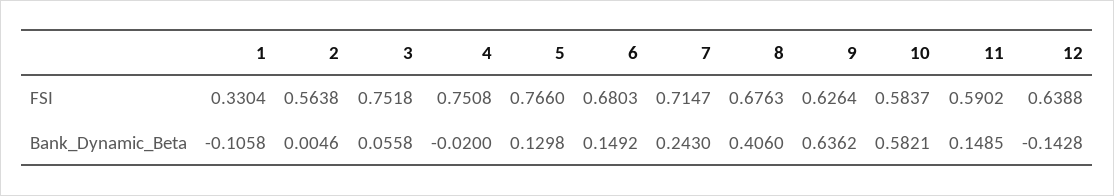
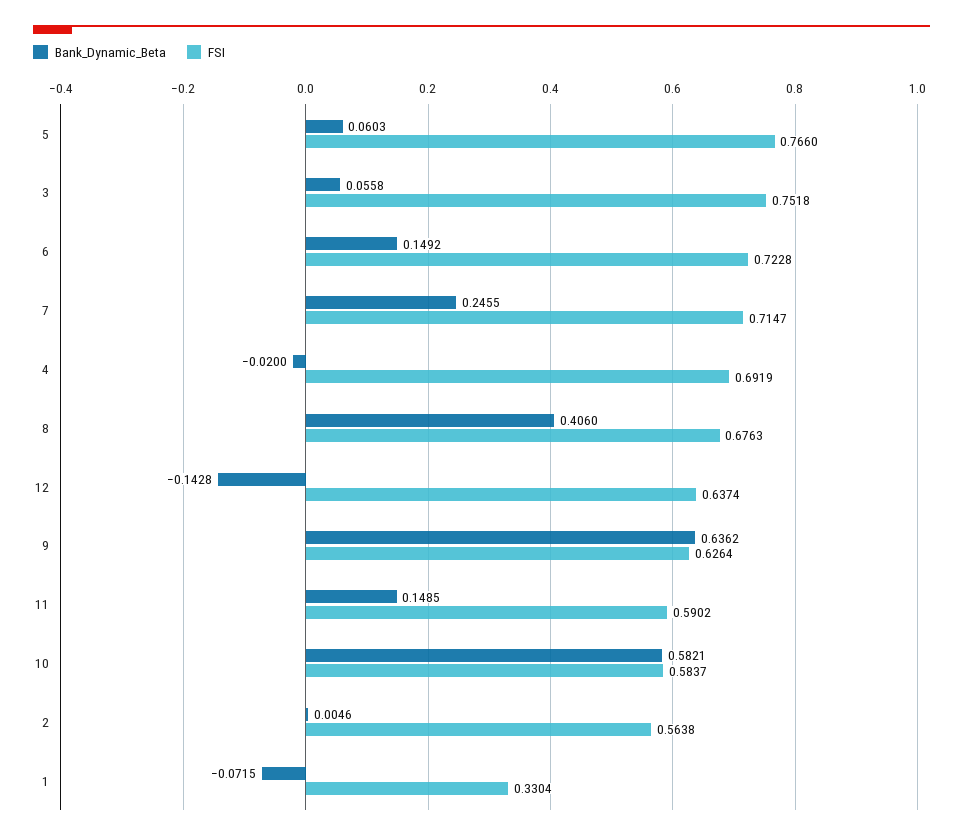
FSI, 4: 0.7508 -> 0.6919
FSI, 6: 0.6803 -> 0.7228
FSI, 12: 0.6388 -> 0.6374
Bank_Dynamic_Beta, 1: -0.1058 -> -0.0715
Bank_Dynamic_Beta, 5: 0.1298 -> 0.0603
Bank_Dynamic_Beta, 7: 0.243 -> 0.2455

